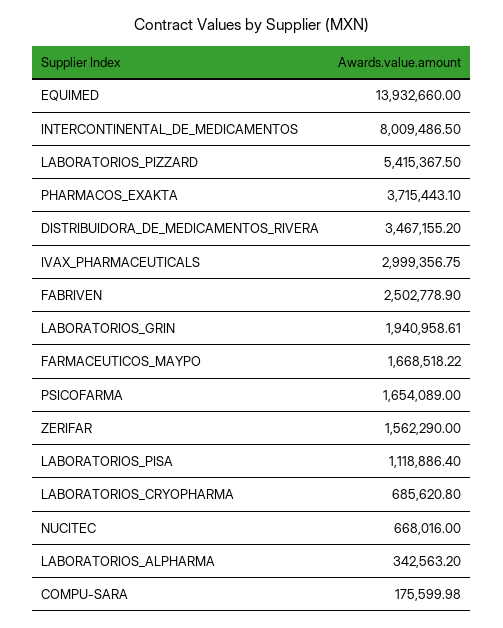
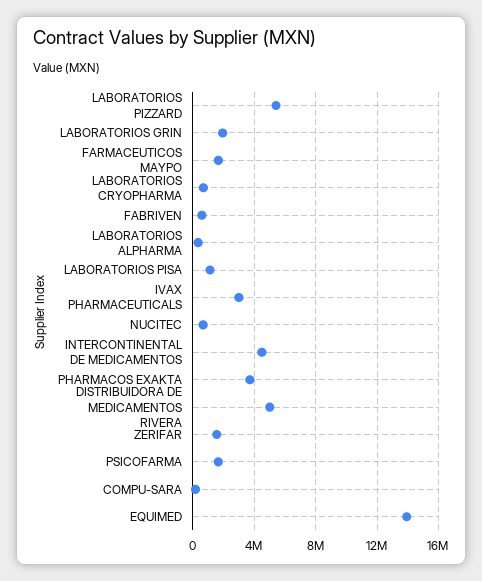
INTERCONTINENTAL_DE_MEDICAMENTOS: 8009486.5 -> 4500000
DISTRIBUIDORA_DE_MEDICAMENTOS_RIVERA: 3467155.2 -> 5000000
FABRIVEN: 2502778.9 -> 500000

